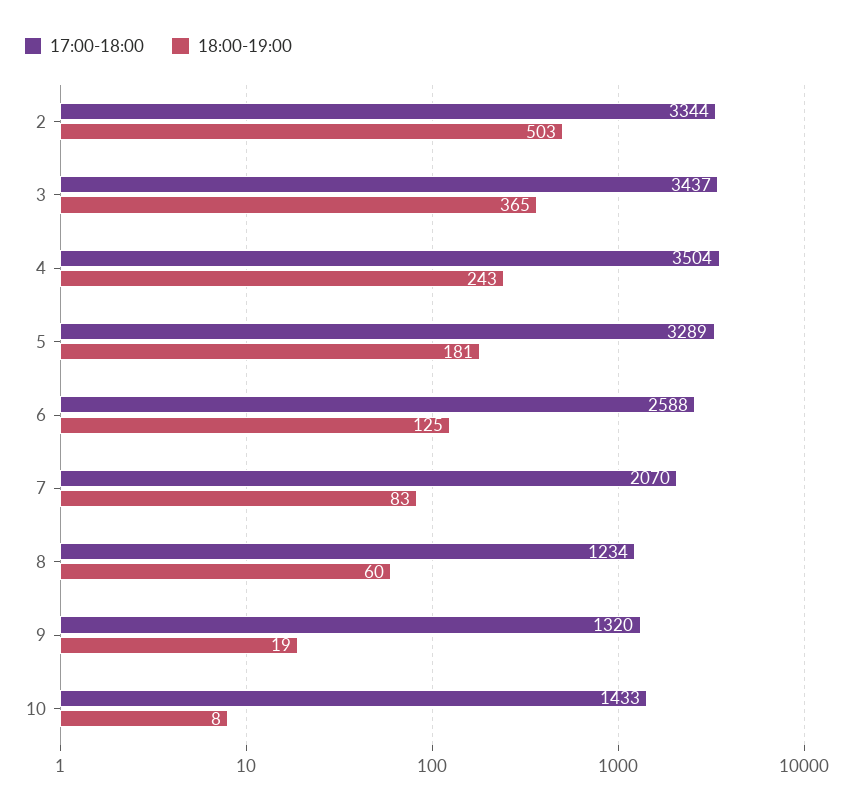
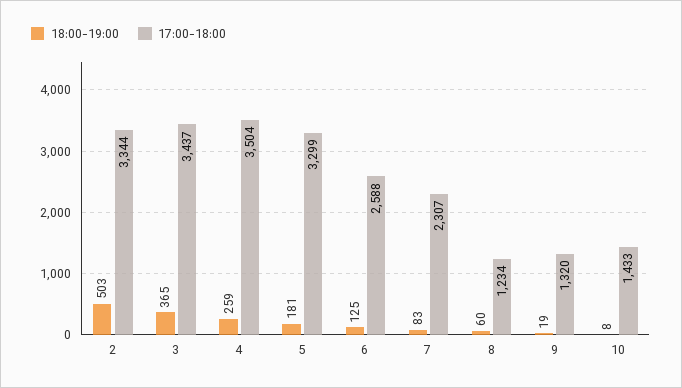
18:00-19:00, 4: 243 -> 259
17:00-18:00, 5: 3289 -> 3299
17:00-18:00, 7: 2070 -> 2307

